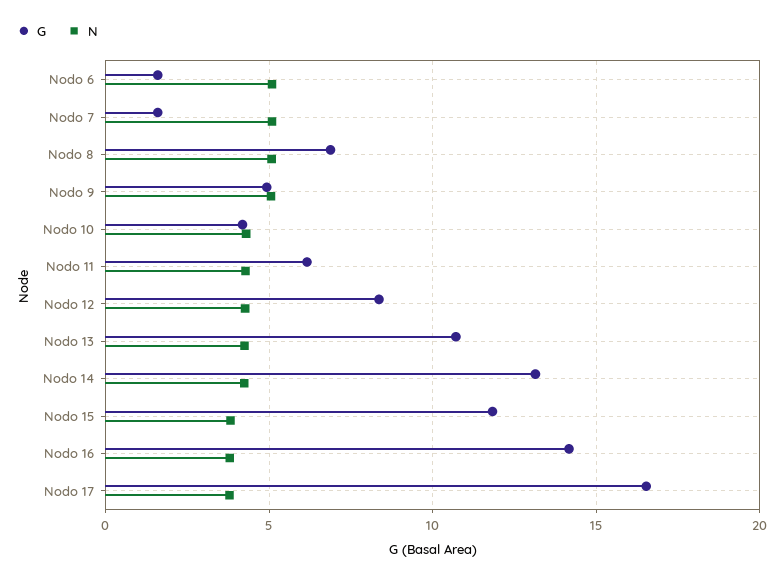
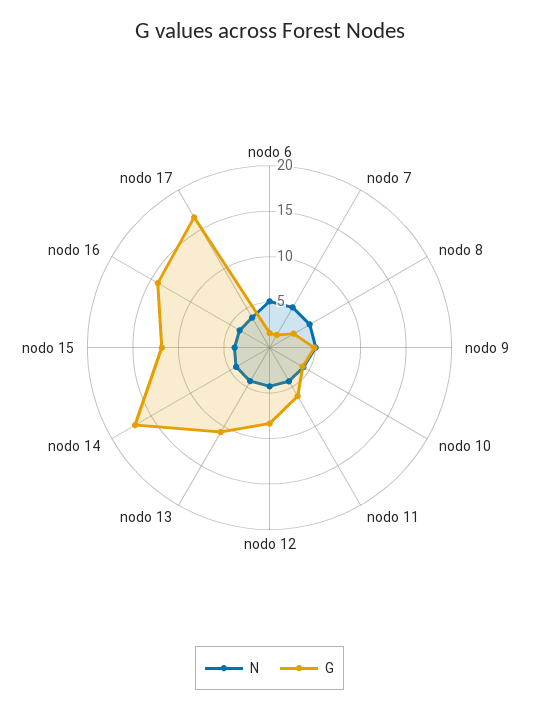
G, Nodo 8: 7 -> 3
G, Nodo 14: 13 -> 17

